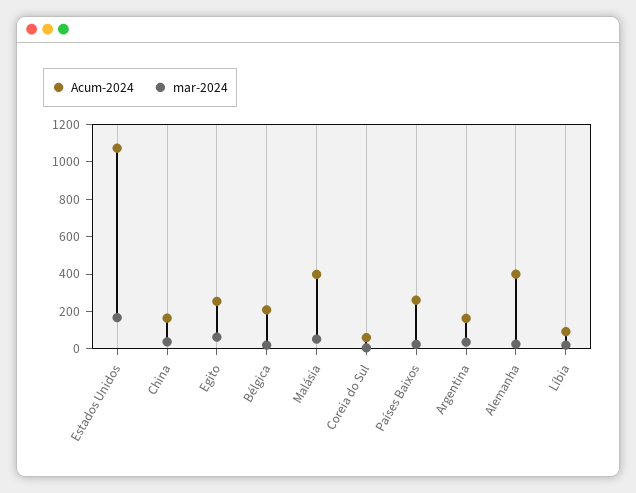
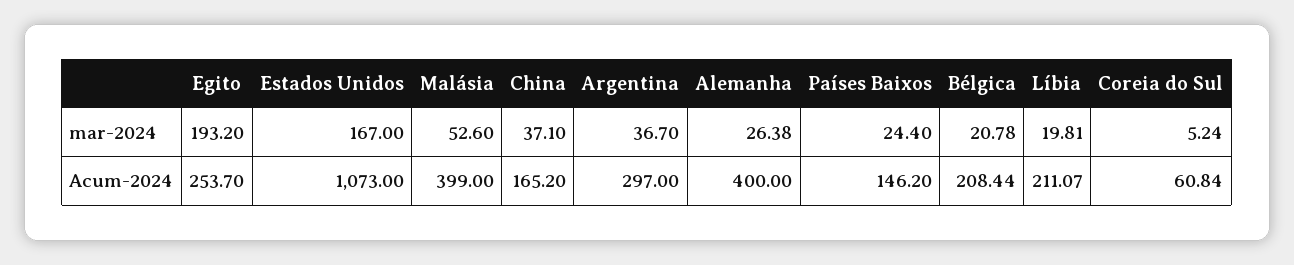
mar-2024, Egito: 50 -> 193.2
Acum-2024, Países Baixos: 250 -> 146.2
Acum-2024, Argentina: 150 -> 297
Acum-2024, Líbia: 100 -> 211.07

